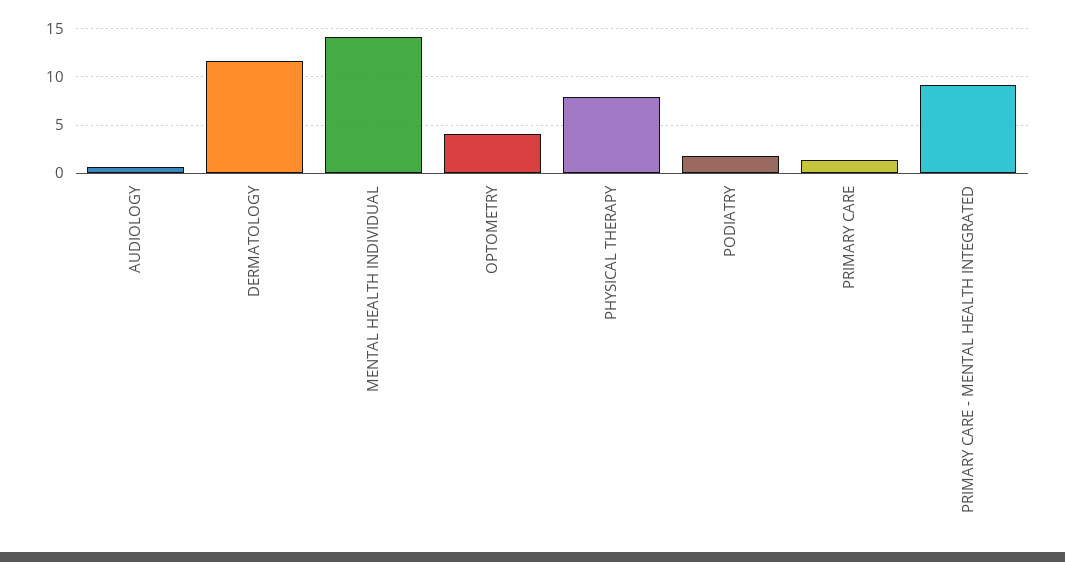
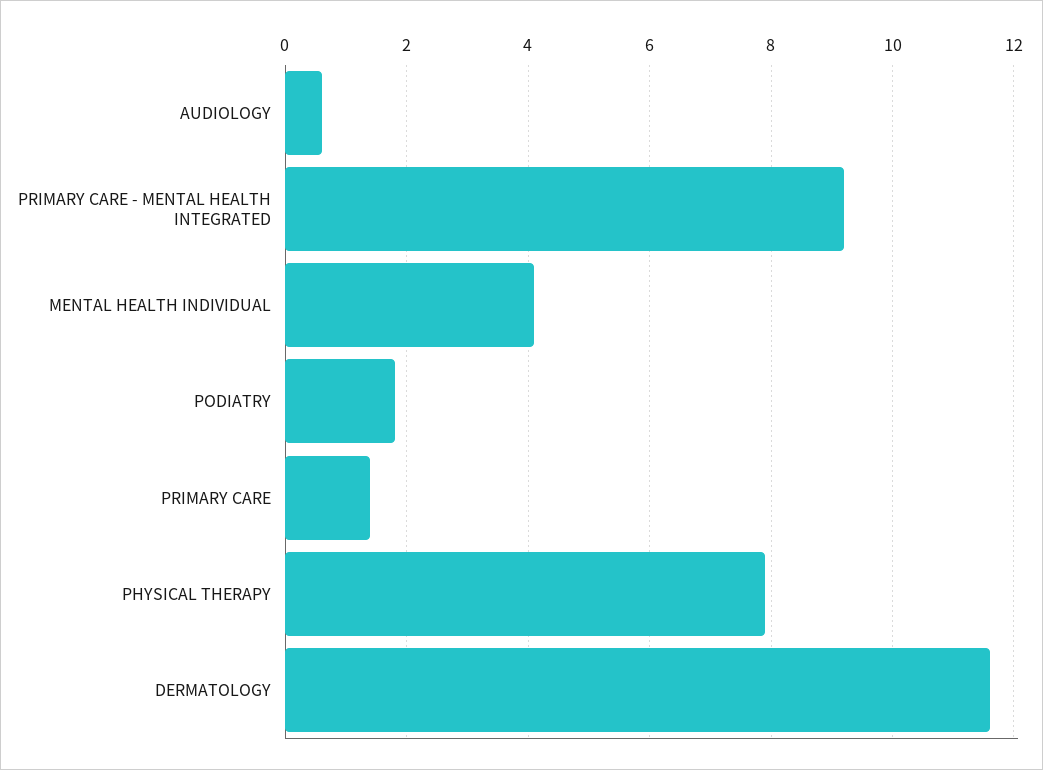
MENTAL HEALTH INDIVIDUAL: 14 -> 4
OPTOMETRY: 4 -> none

